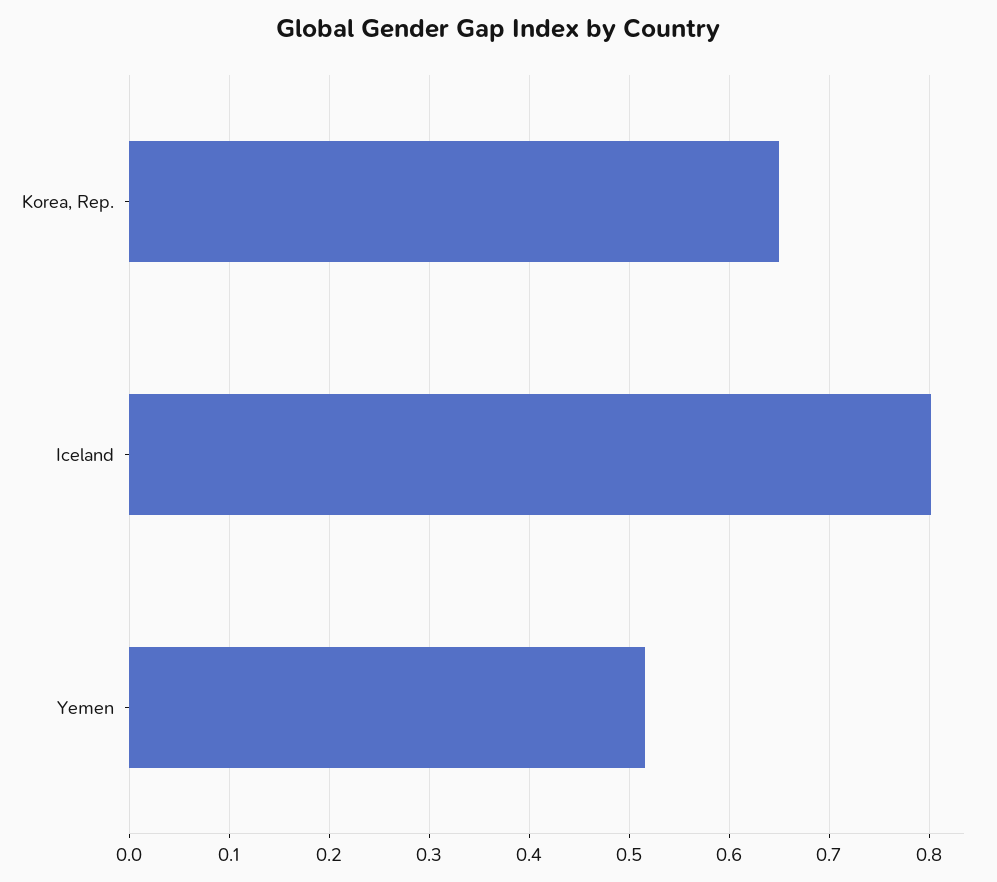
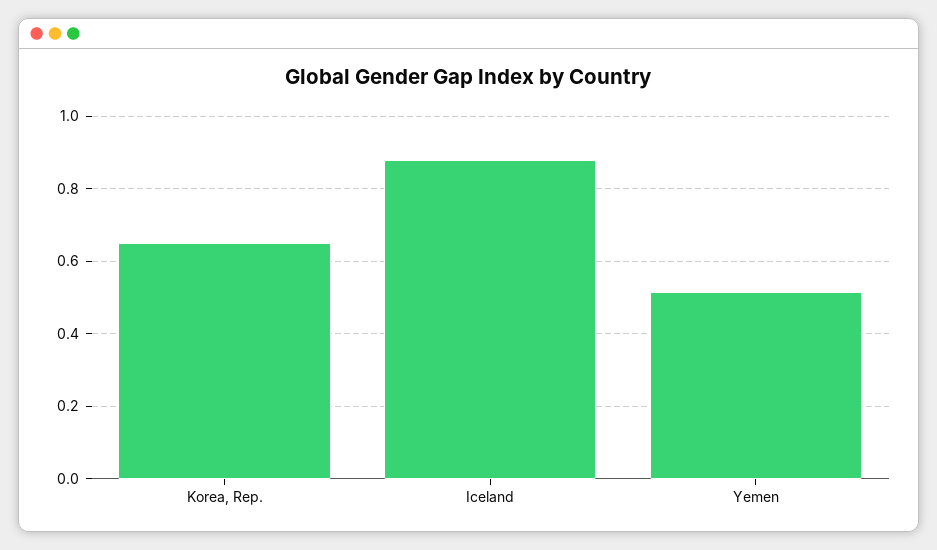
Iceland: 0.8 -> 0.88

